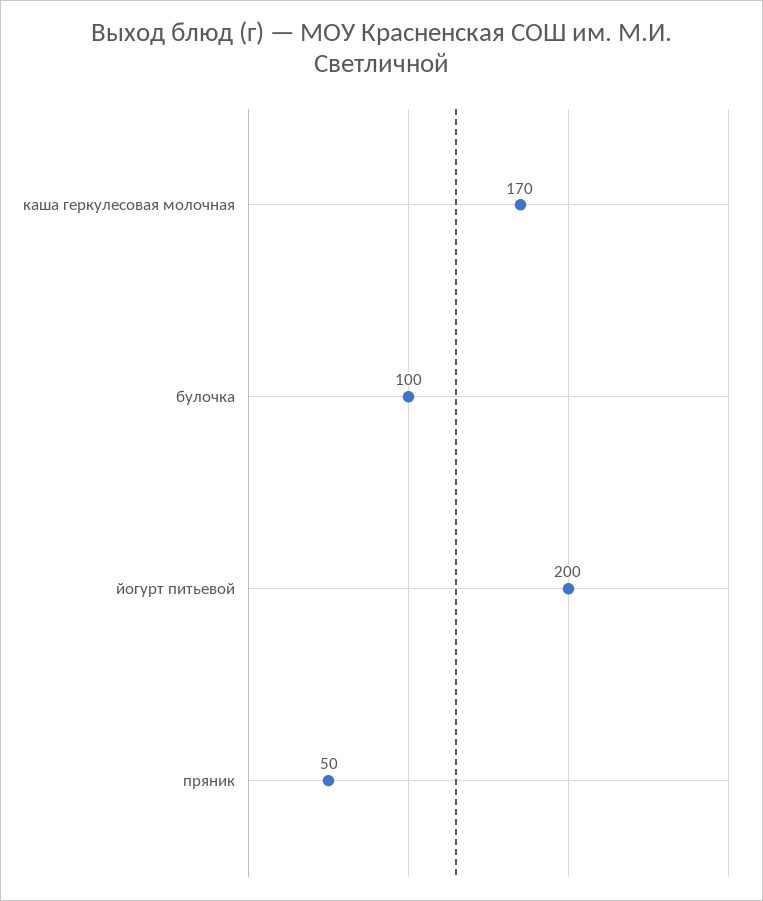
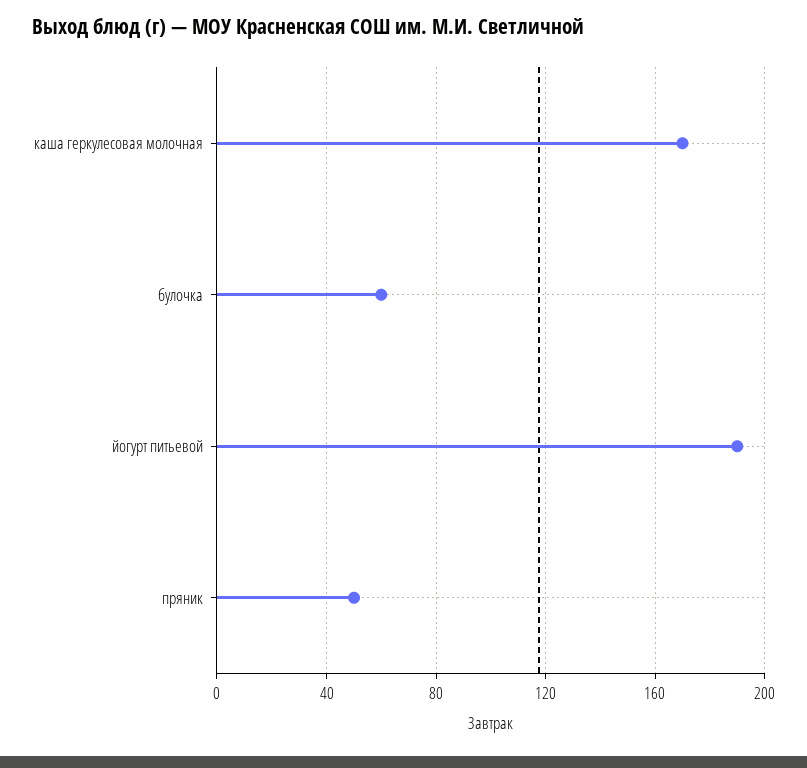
булочка: 100 -> 60
йогурт питьевой: 200 -> 190

